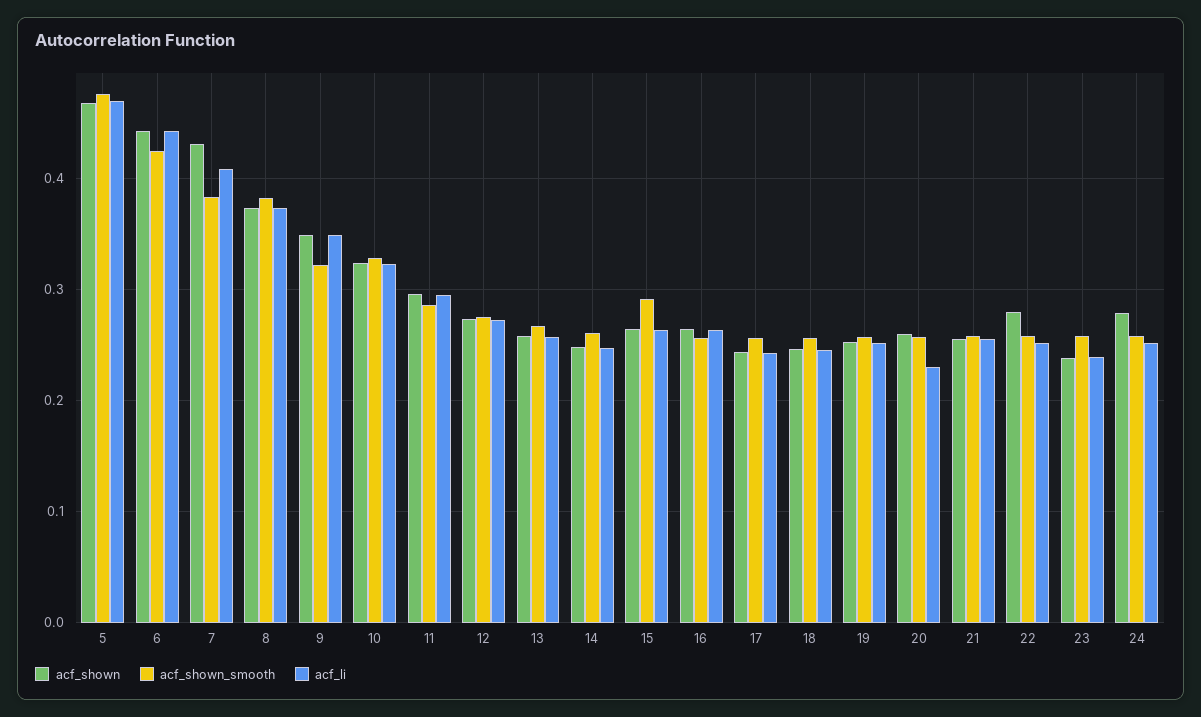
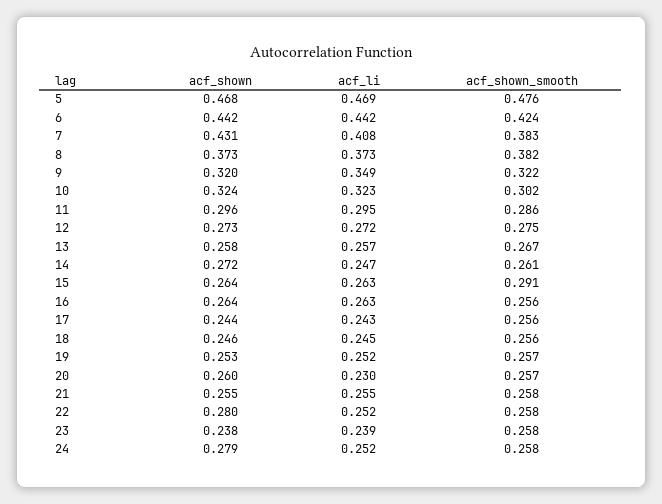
acf_shown, 9: 0.35 -> 0.32
acf_shown_smooth, 10: 0.33 -> 0.302
acf_shown, 14: 0.25 -> 0.272

